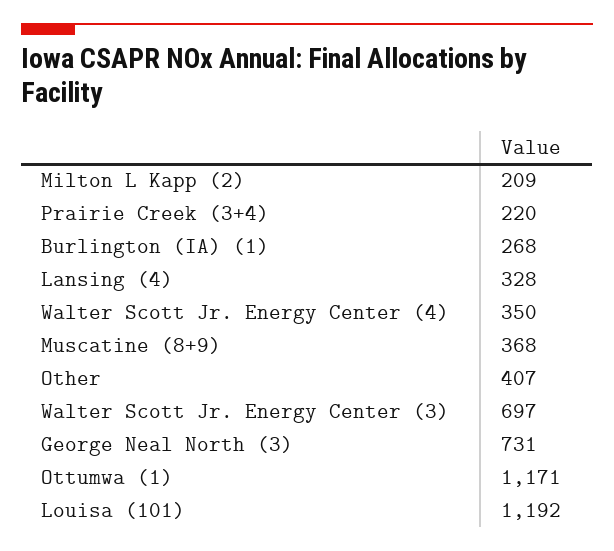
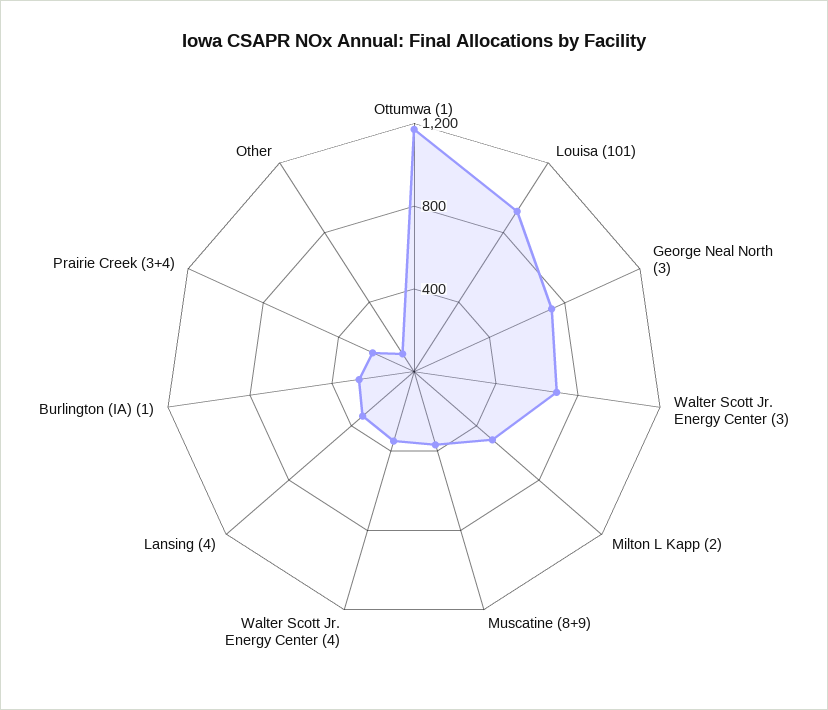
Milton L Kapp (2): 209 -> 500
Other: 407 -> 100
Louisa (101): 1192 -> 900

